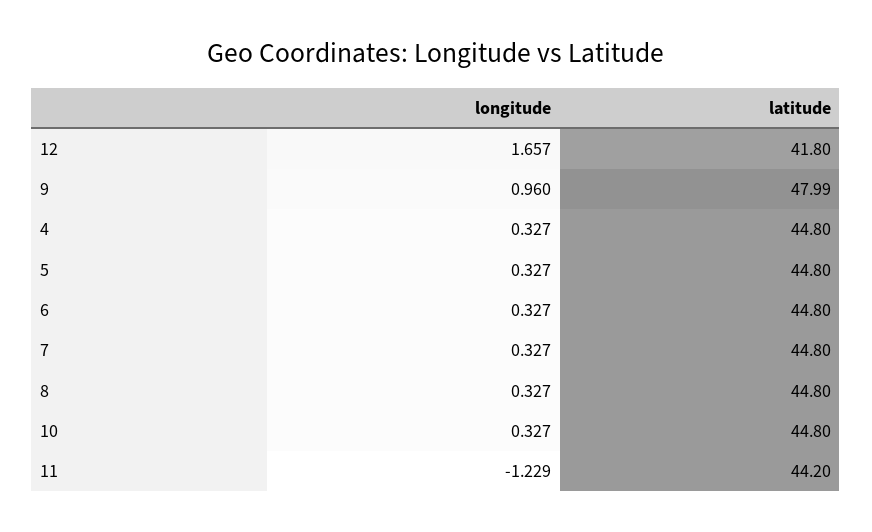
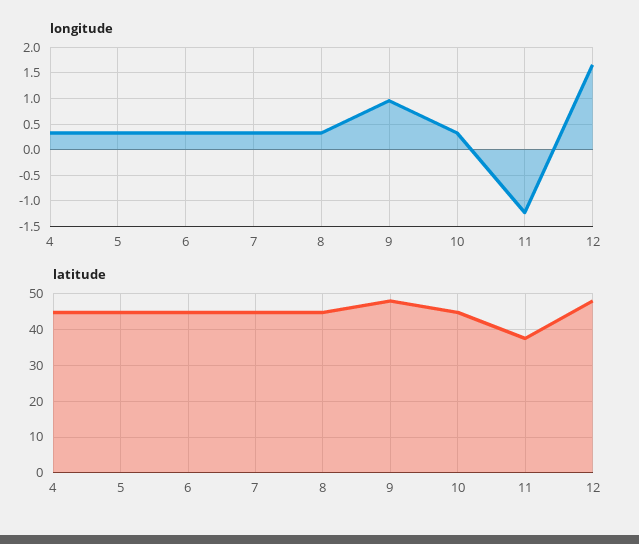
latitude, 12: 41.8 -> 48
latitude, 11: 44.2 -> 38

